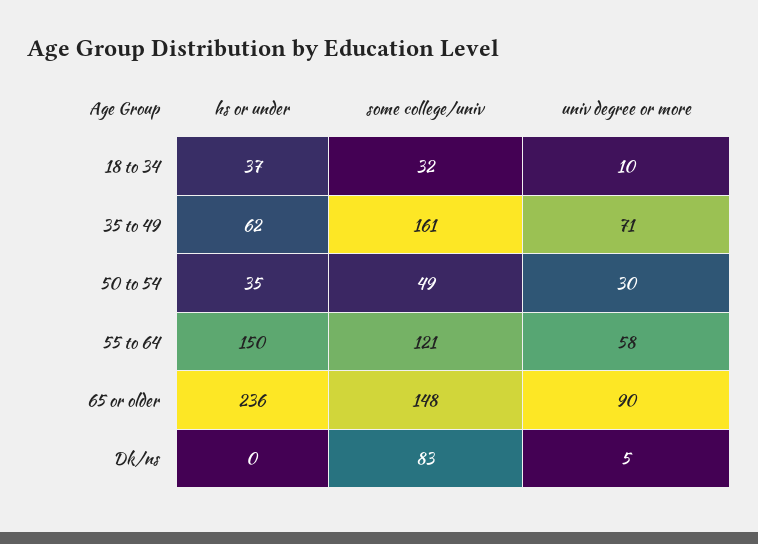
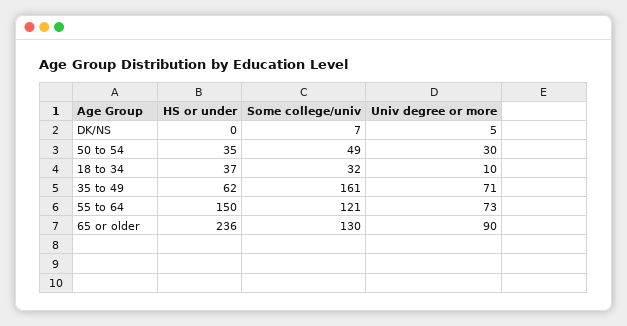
univ degree or more, 55 to 64: 58 -> 73
some college/univ, 65 or older: 148 -> 130
some college/univ, Dk/ns: 83 -> 7

